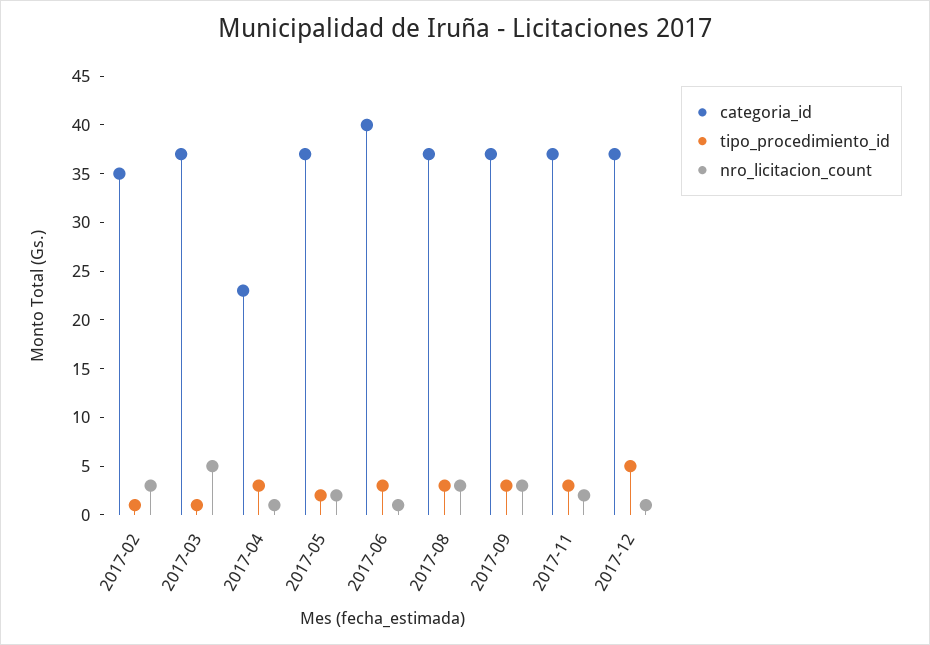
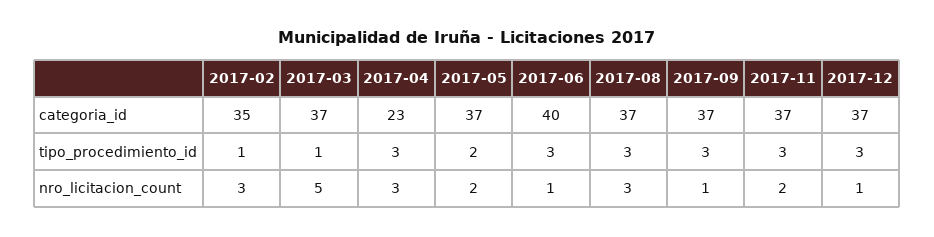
nro_licitacion_count, 2017-04: 1 -> 3
nro_licitacion_count, 2017-09: 3 -> 1
tipo_procedimiento_id, 2017-12: 5 -> 3

